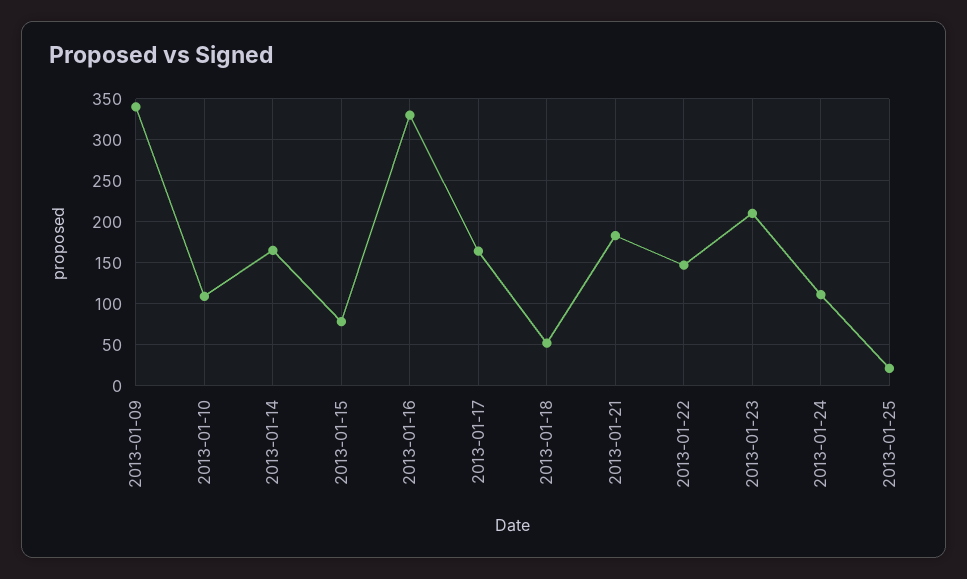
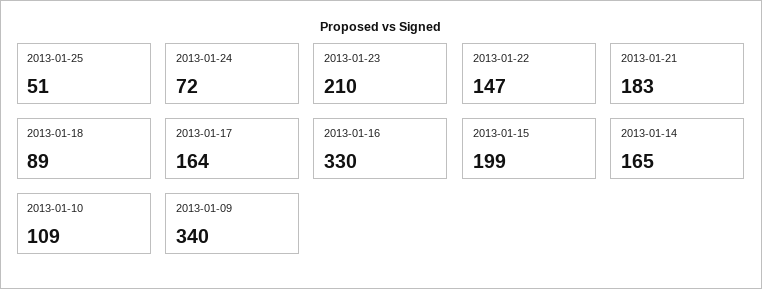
2013-01-15: 80 -> 199
2013-01-18: 50 -> 89
2013-01-24: 110 -> 72
2013-01-25: 20 -> 51

